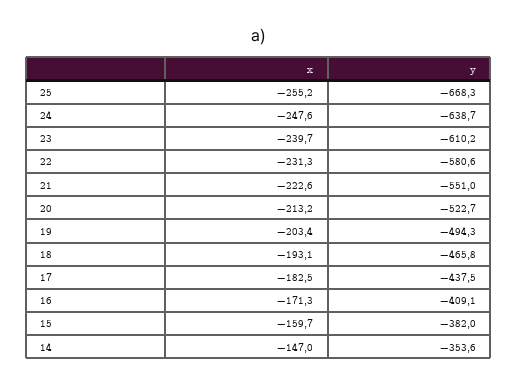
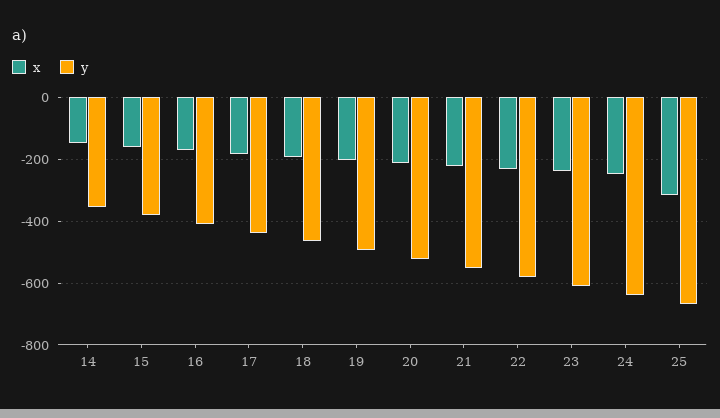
x, 25: -255.2 -> -320

